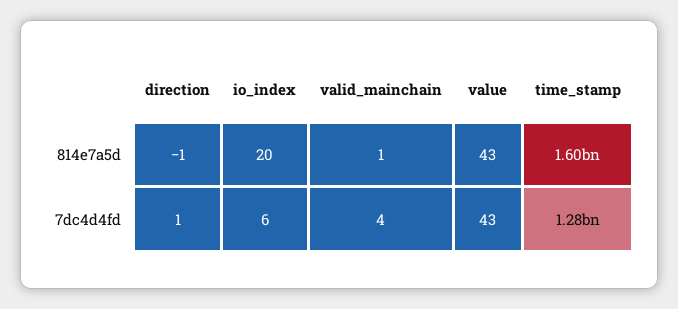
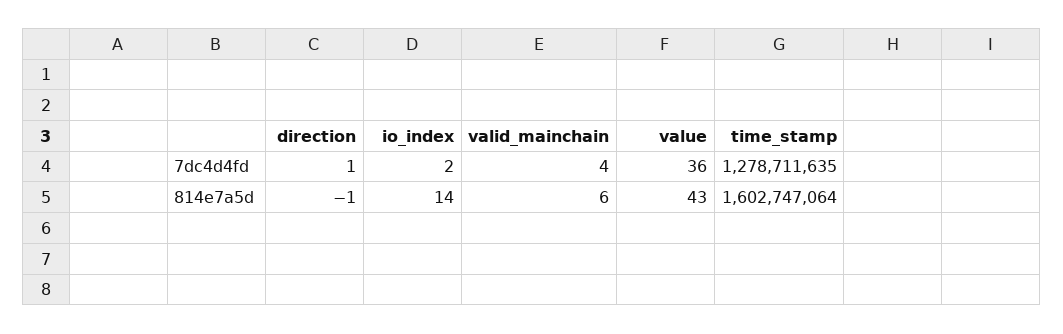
io_index, 814e7a5d: 20 -> 14
valid_mainchain, 814e7a5d: 1 -> 6
io_index, 7dc4d4fd: 6 -> 2
value, 7dc4d4fd: 43 -> 36

